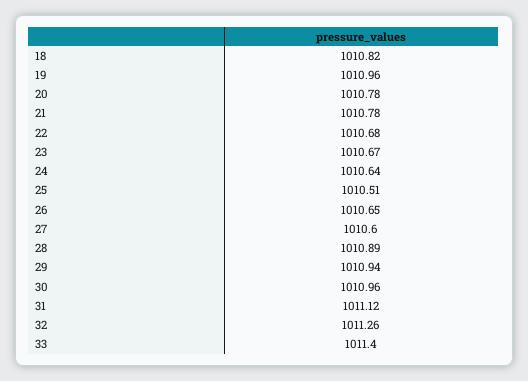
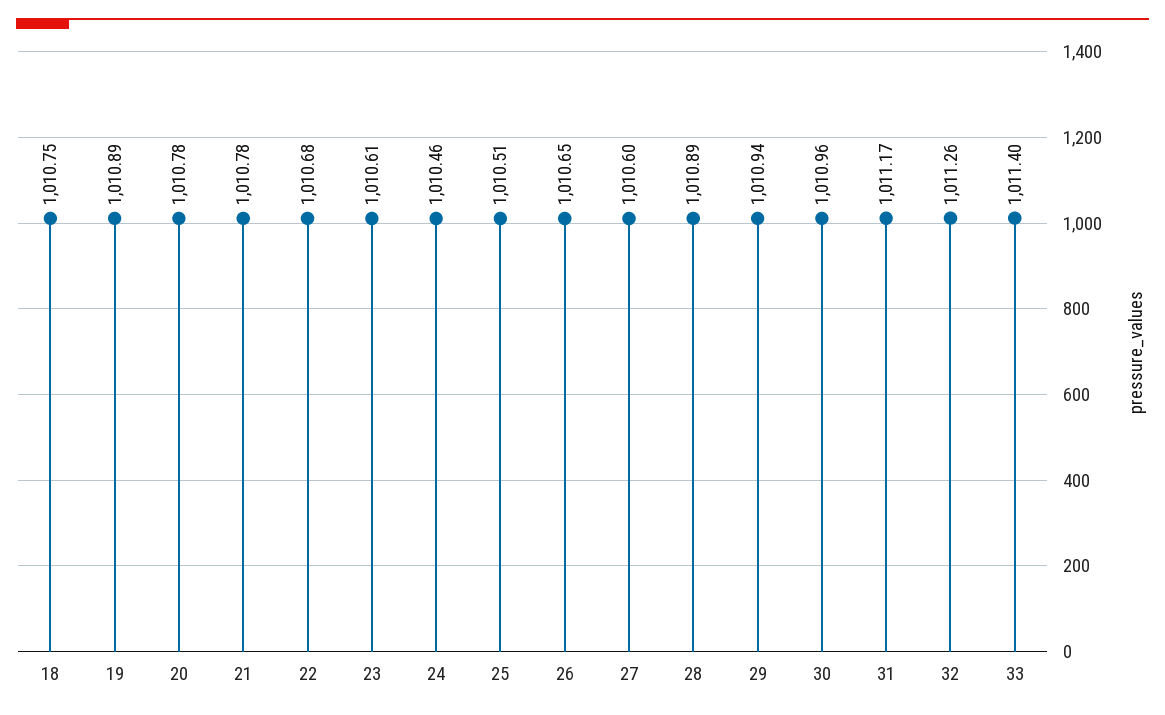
18: 1010.82 -> 1010.75
19: 1010.96 -> 1010.89
23: 1010.67 -> 1010.61
24: 1010.64 -> 1010.46
31: 1011.12 -> 1011.17

